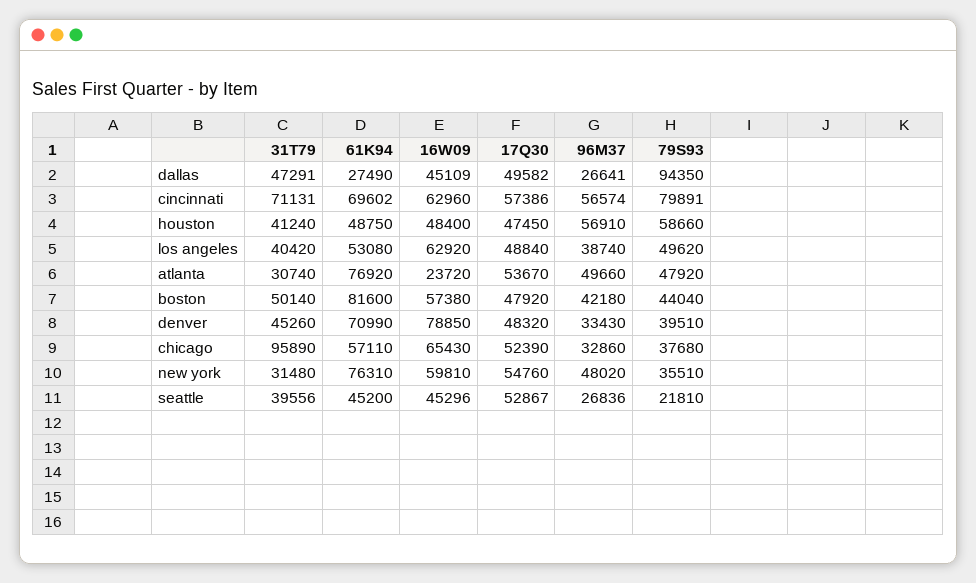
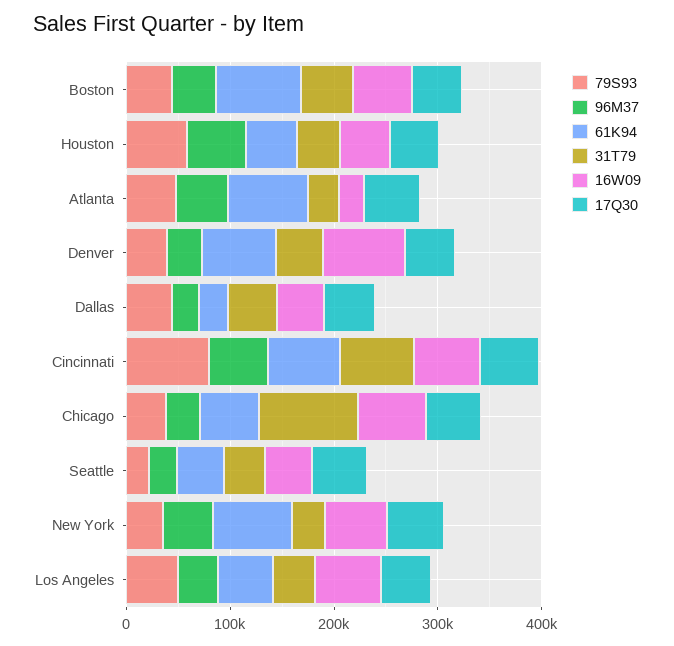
79S93, dallas: 94350 -> 40000

